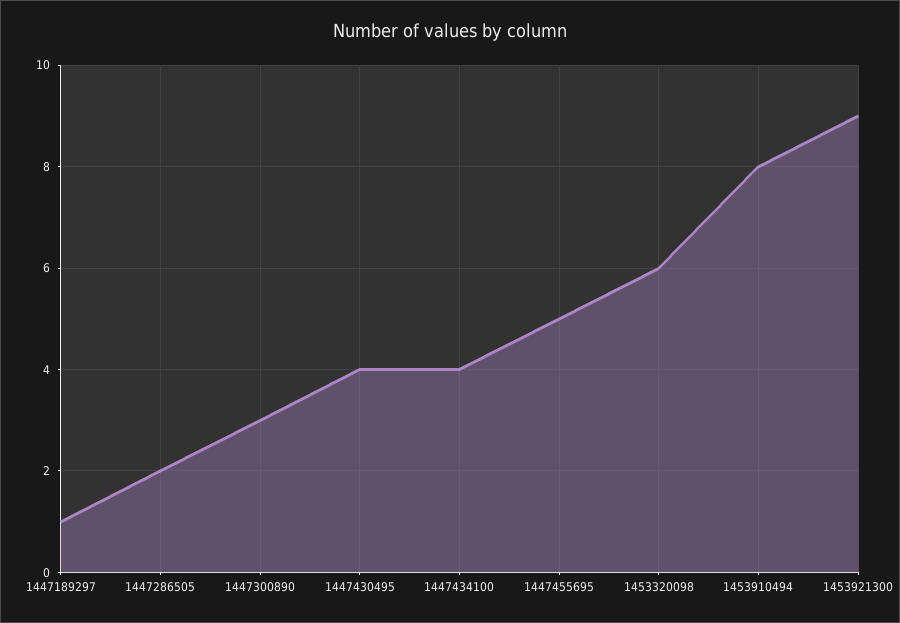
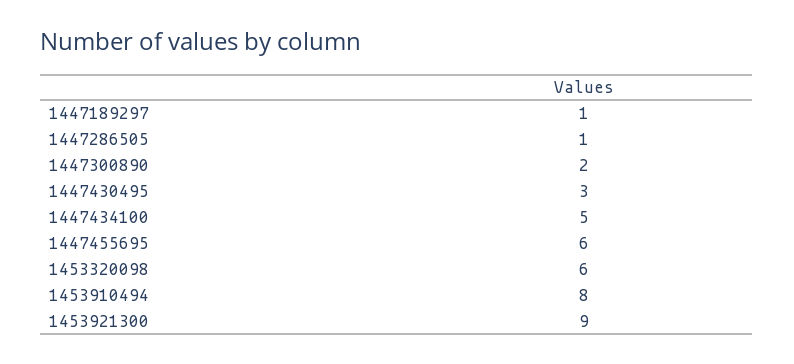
1447286505: 2 -> 1
1447300890: 3 -> 2
1447430495: 4 -> 3
1447434100: 4 -> 5
1447455695: 5 -> 6

